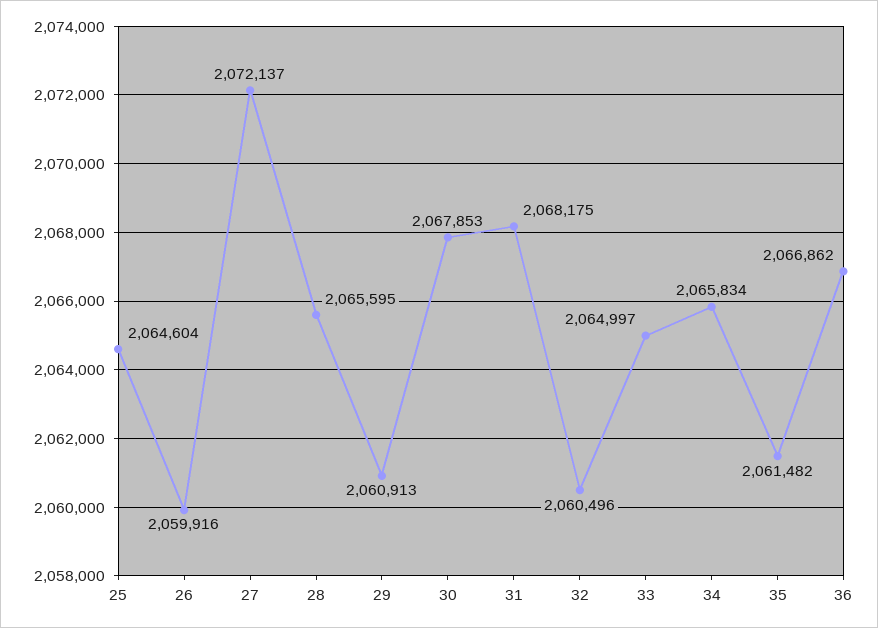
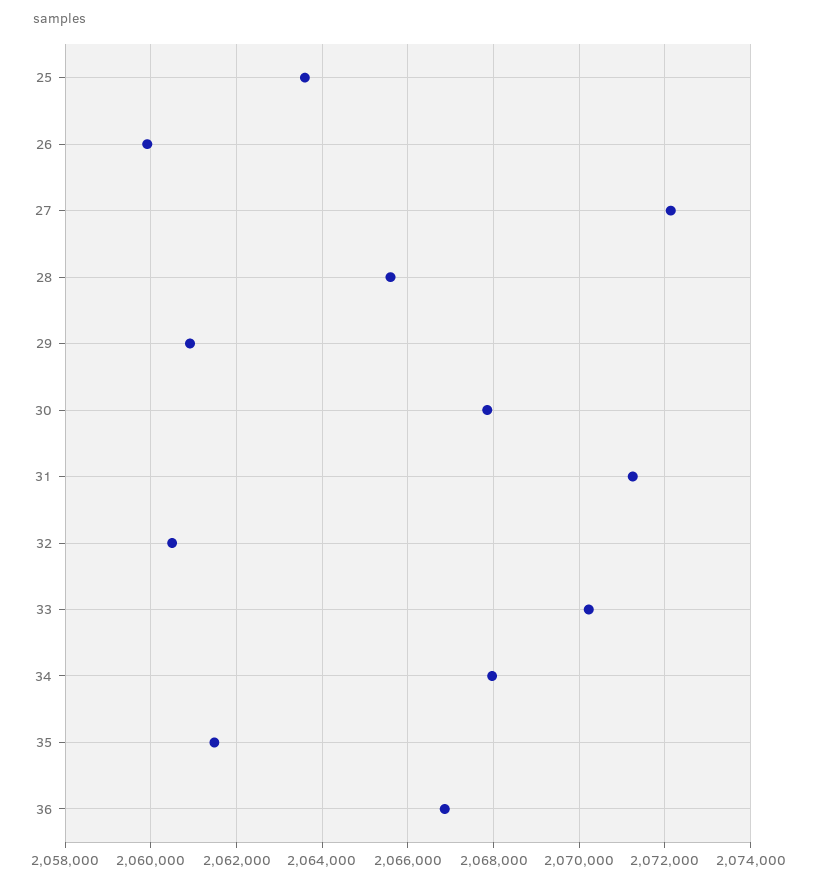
25: 2064604 -> 2063600
31: 2068175 -> 2071200
33: 2064997 -> 2070200
34: 2065834 -> 2068000

